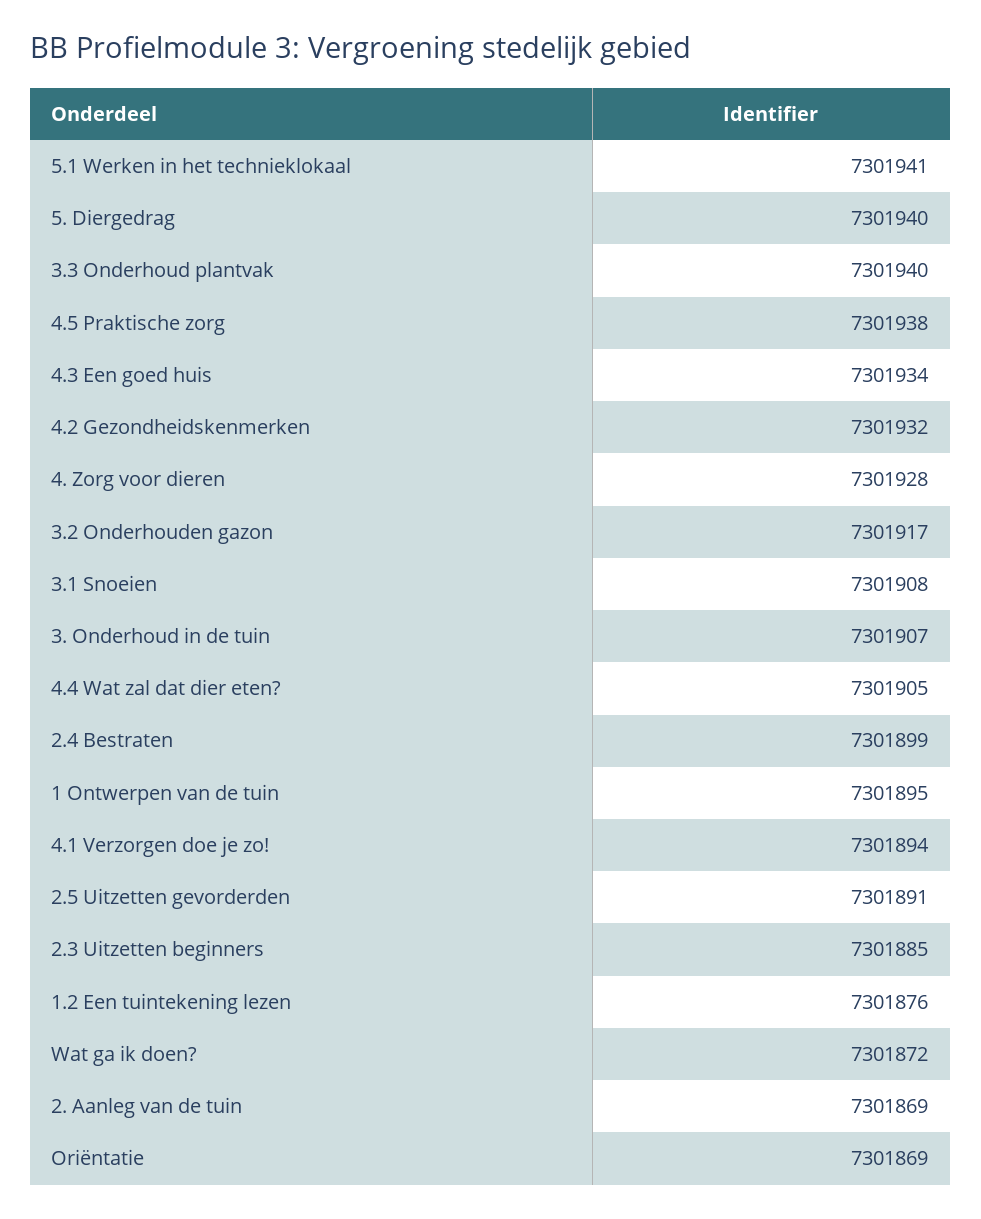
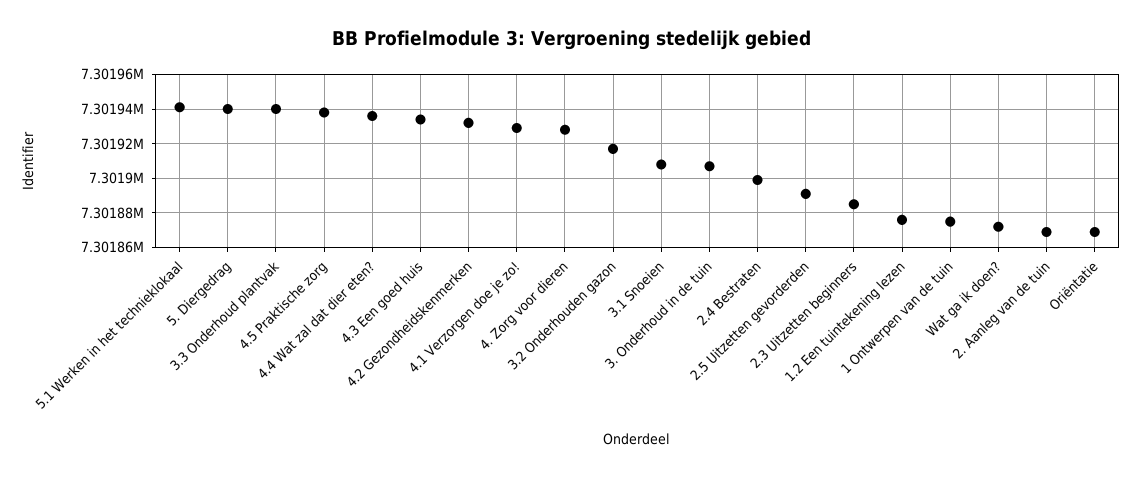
4.4 Wat zal dat dier eten?: 7301905 -> 7301935
1 Ontwerpen van de tuin: 7301895 -> 7301875
4.1 Verzorgen doe je zo!: 7301894 -> 7301930

